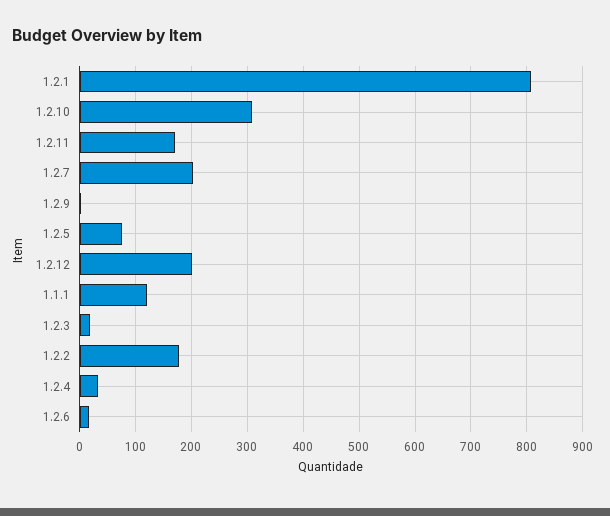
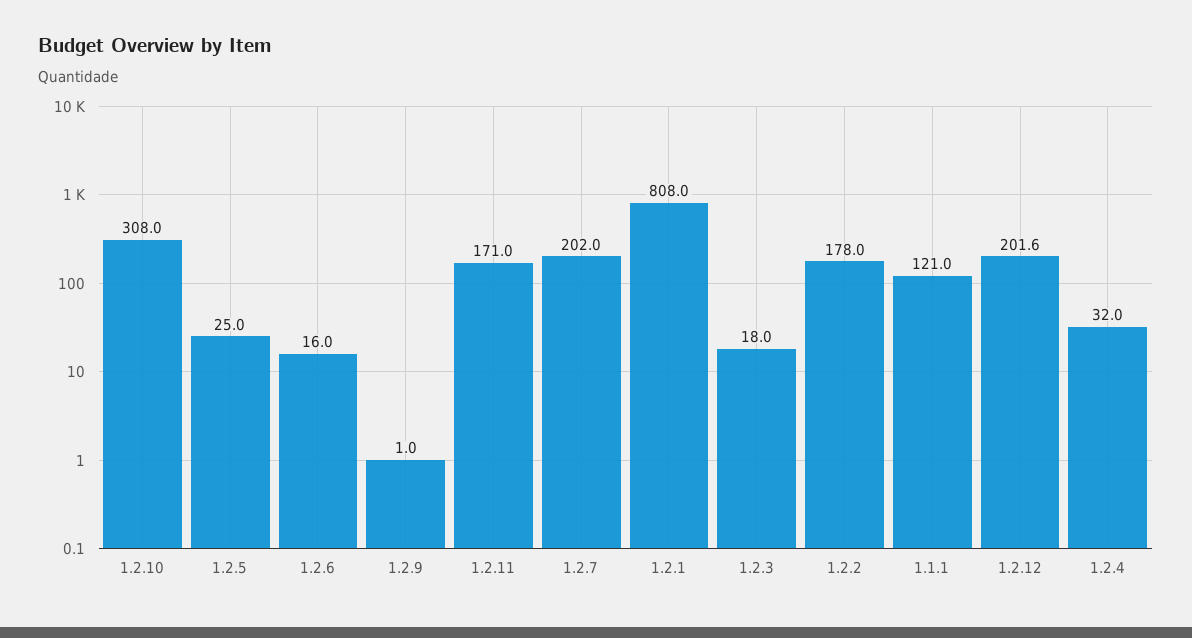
1.2.5: 80 -> 25

